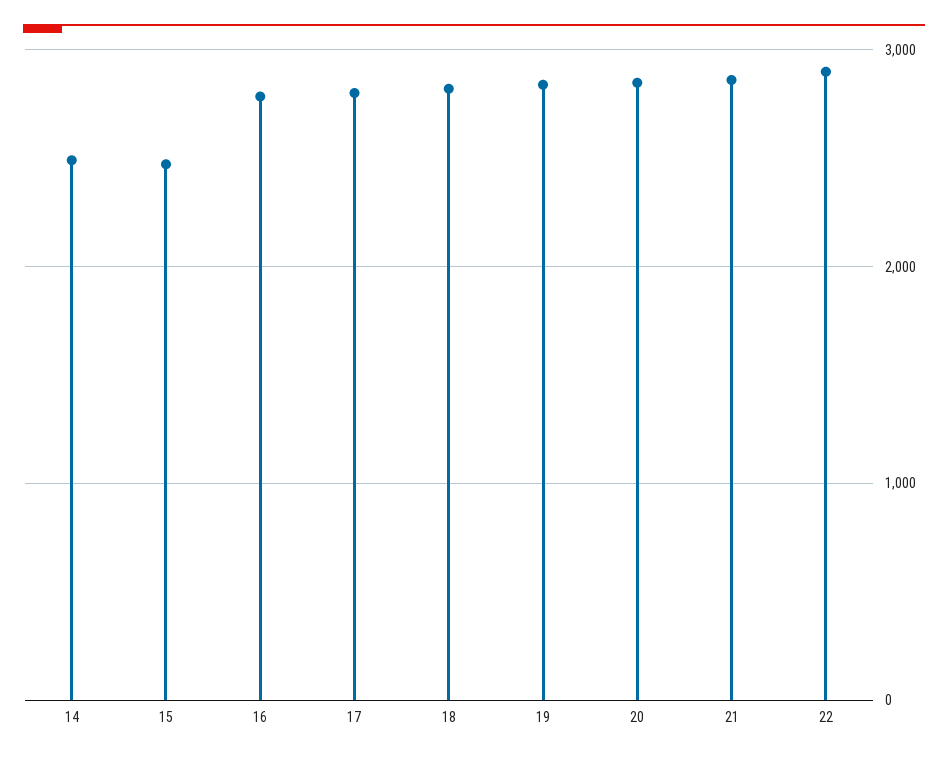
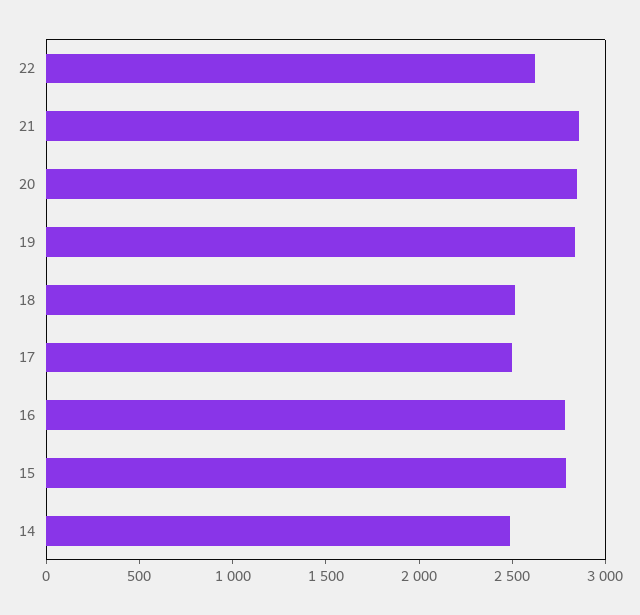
15: 2500 -> 2800
17: 2800 -> 2500
18: 2800 -> 2500
22: 2900 -> 2600

